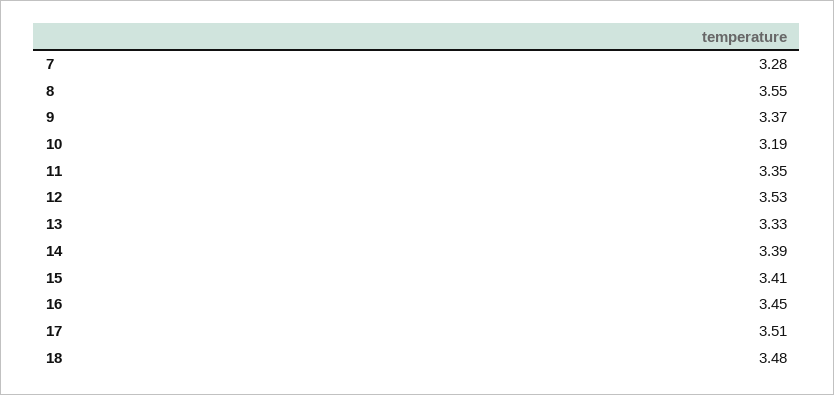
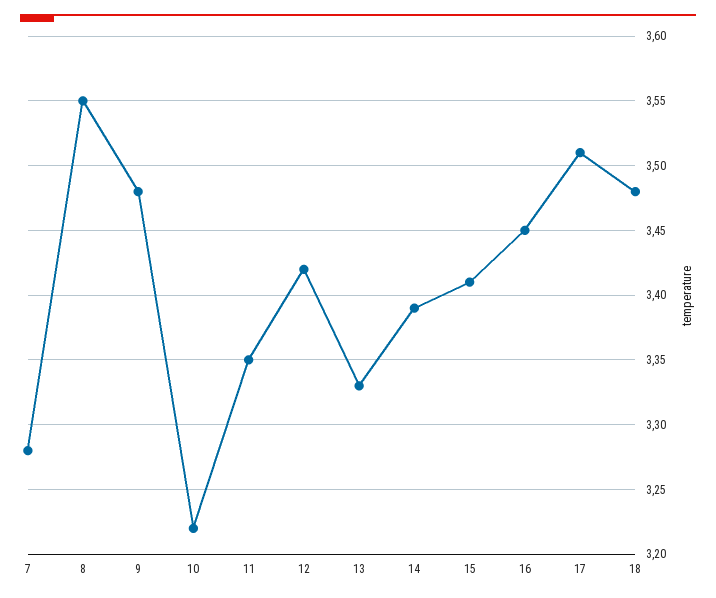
9: 3.37 -> 3.48
10: 3.19 -> 3.22
12: 3.53 -> 3.42

